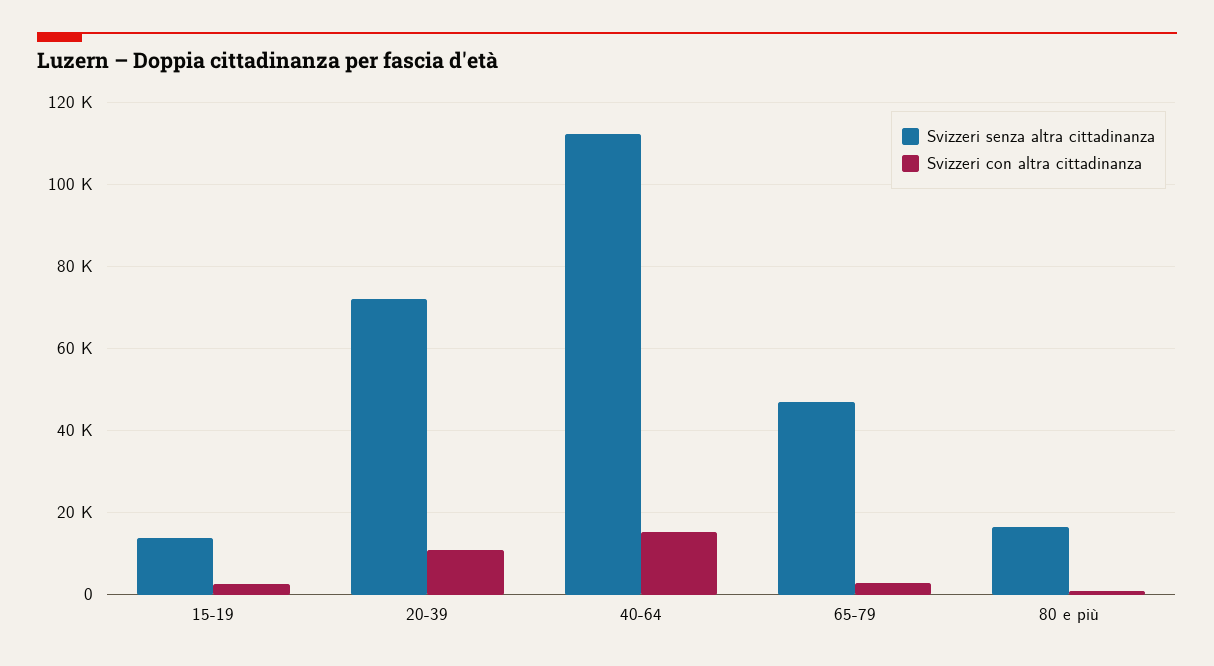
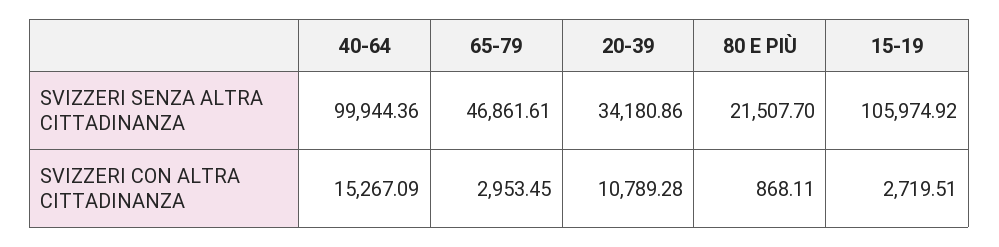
Svizzeri senza altra cittadinanza, 15-19: 14000 -> 105974.92
Svizzeri senza altra cittadinanza, 20-39: 72000 -> 34180.86
Svizzeri senza altra cittadinanza, 40-64: 112000 -> 99944.36
Svizzeri senza altra cittadinanza, 80 e più: 16000 -> 21507.7

